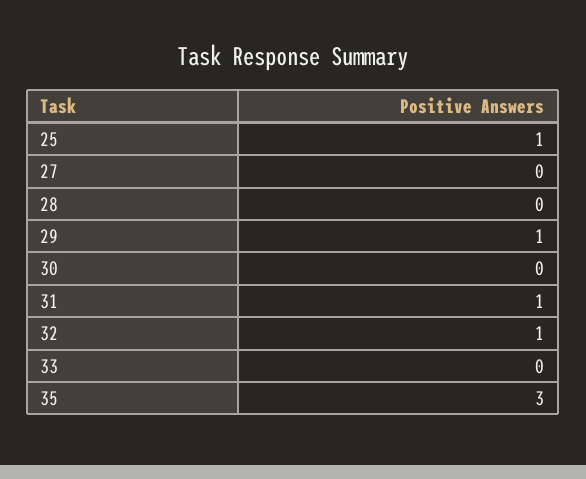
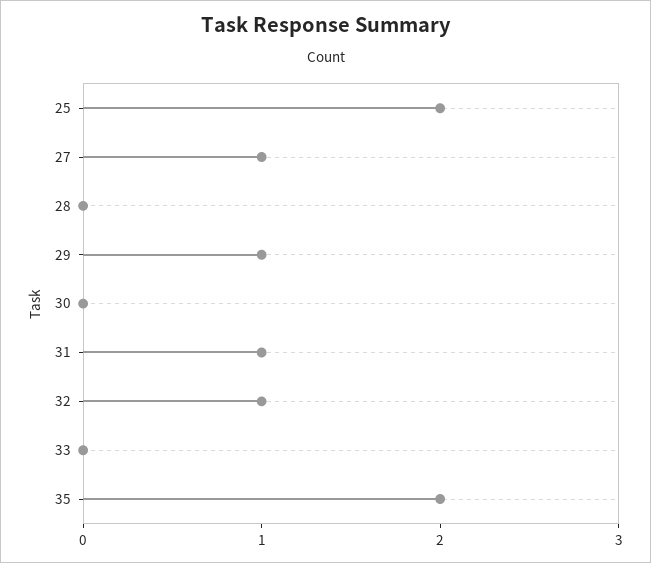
25: 1 -> 2
27: 0 -> 1
35: 3 -> 2

